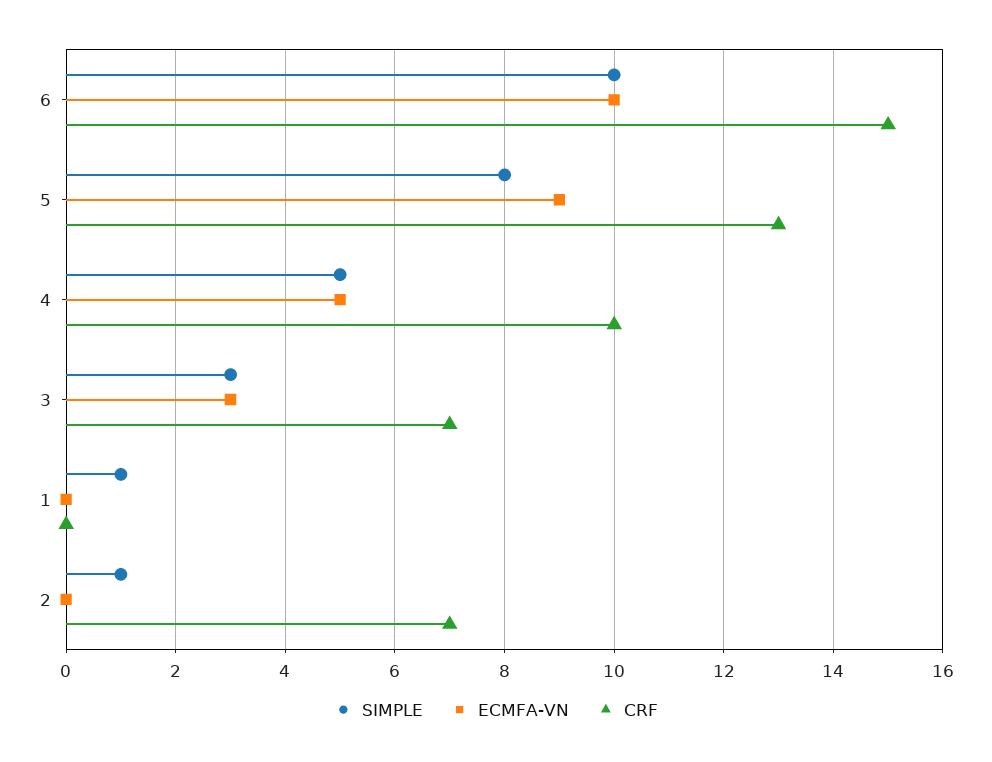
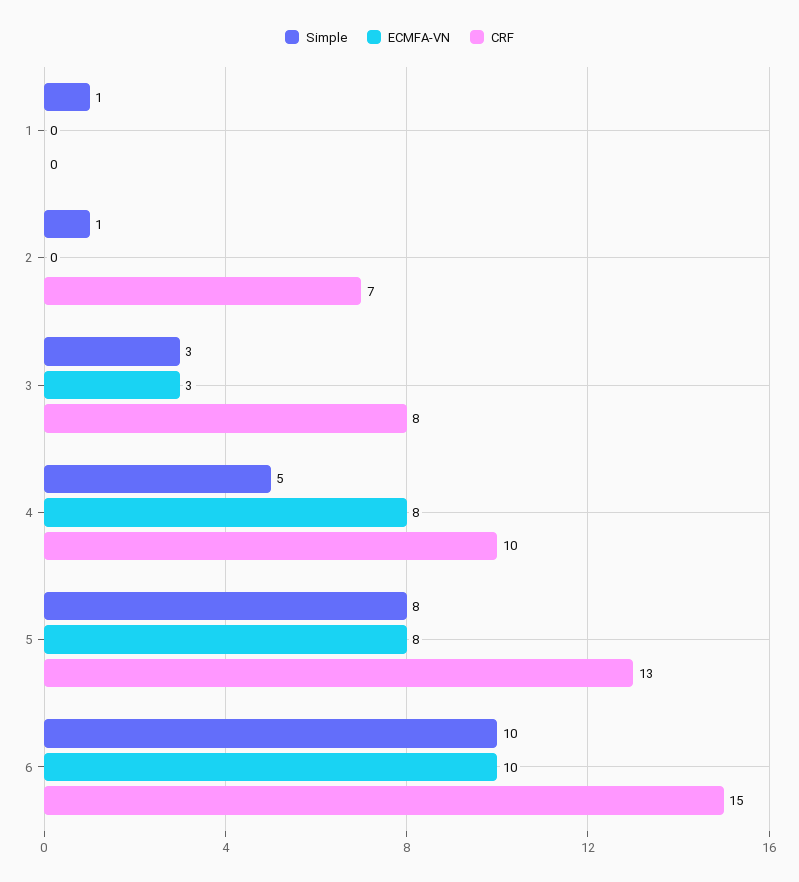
ECMFA-VN, 5: 9 -> 8
ECMFA-VN, 4: 5 -> 8
CRF, 3: 7 -> 8

